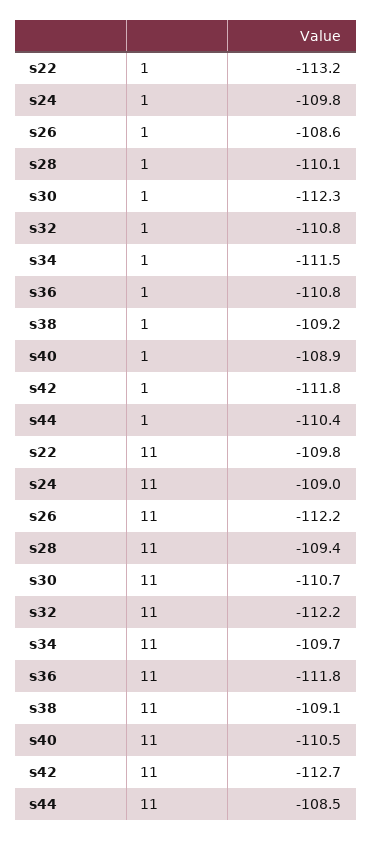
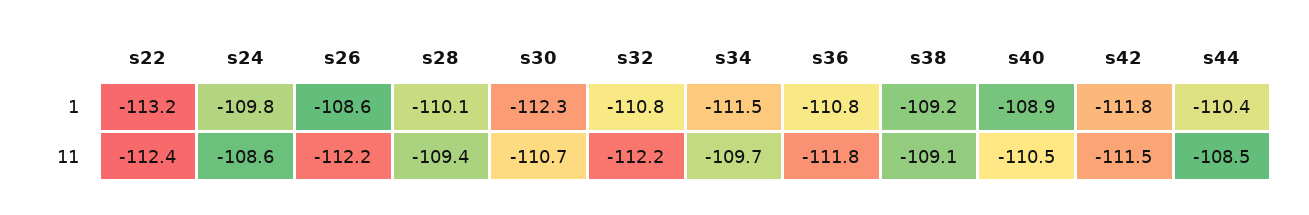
s22, 11: -109.8 -> -112.4
s24, 11: -109 -> -108.6
s42, 11: -112.7 -> -111.5

